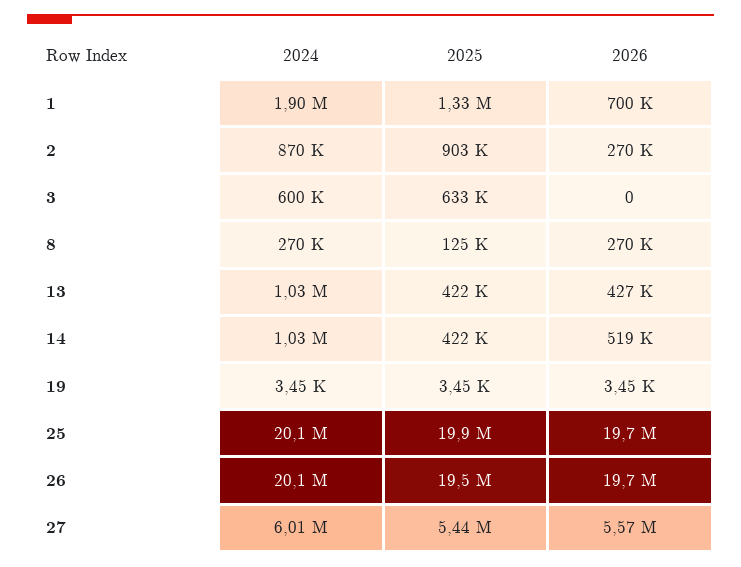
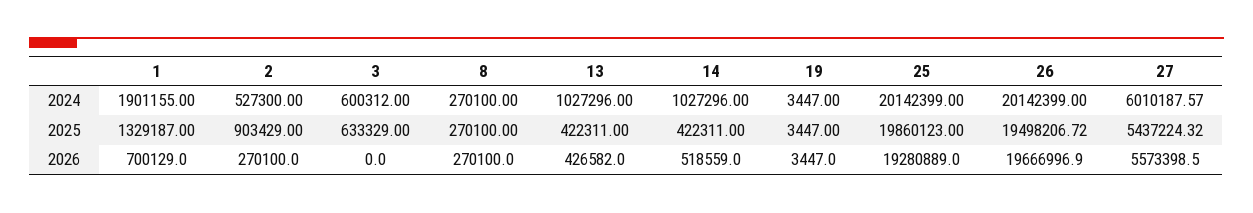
2024, 2: 870000 -> 527300
2025, 8: 125000 -> 270100
2026, 25: 19700000 -> 19280889

